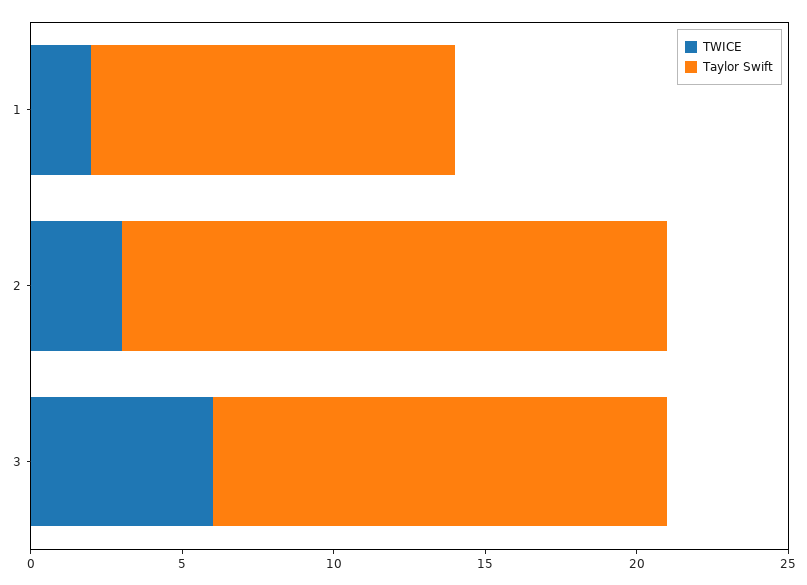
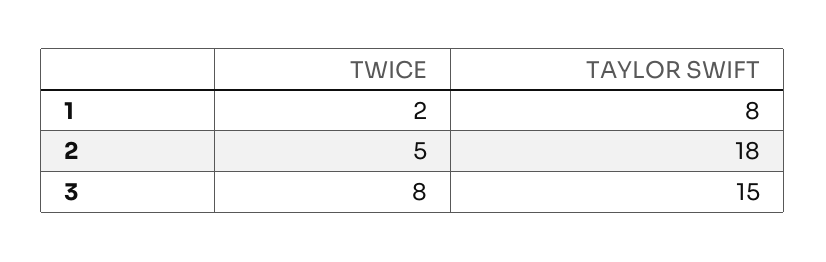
Taylor Swift, 1: 12 -> 8
TWICE, 2: 3 -> 5
TWICE, 3: 6 -> 8

